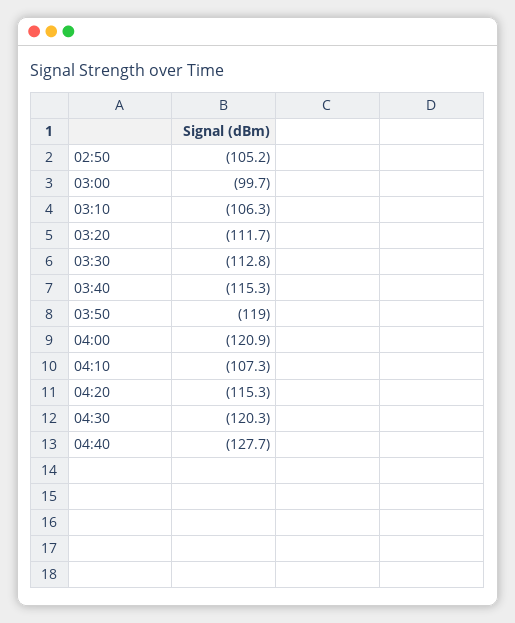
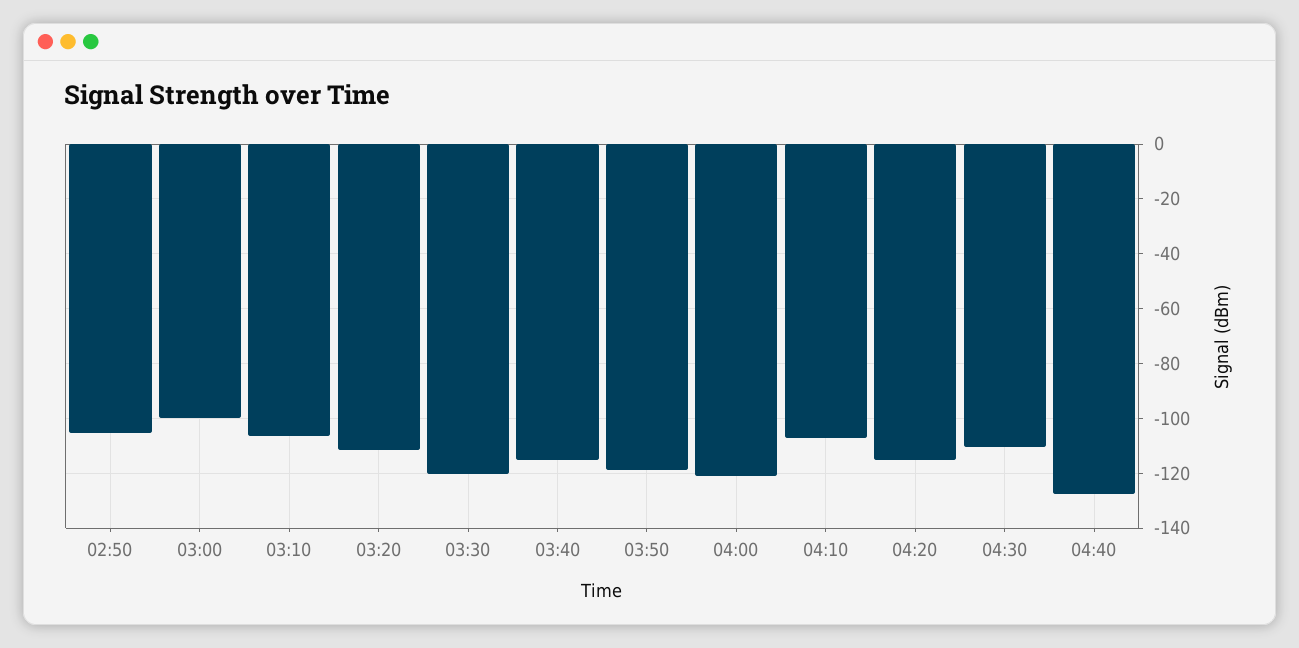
03:30: -112.8 -> -120
04:30: -120.3 -> -110

